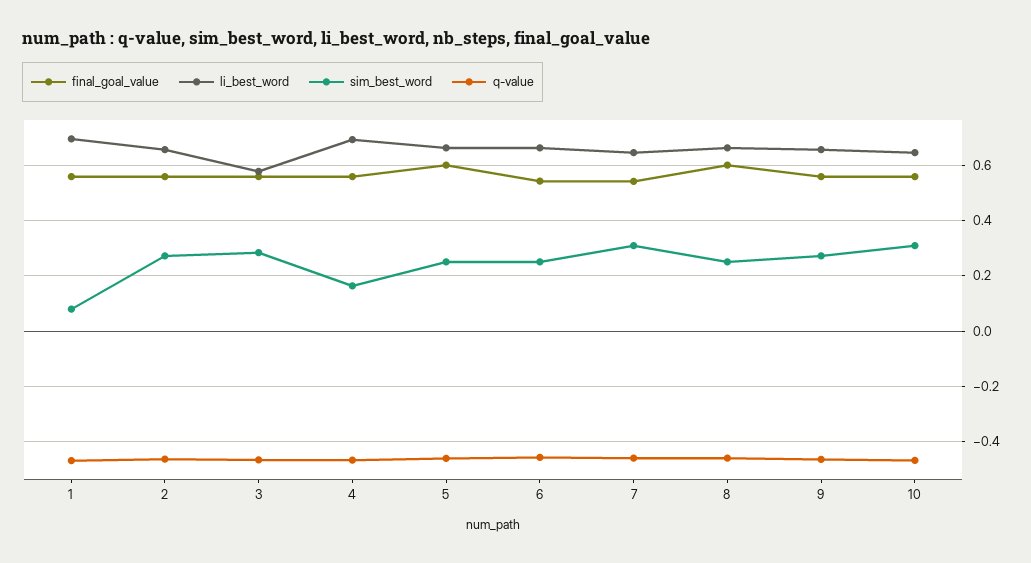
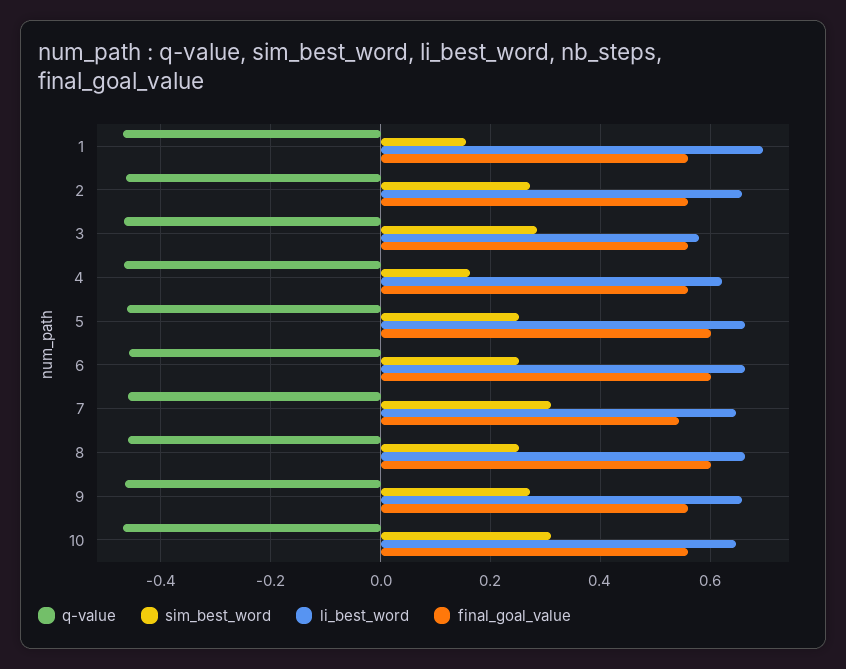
sim_best_word, 1: 0.075 -> 0.16
li_best_word, 4: 0.7 -> 0.62
final_goal_value, 6: 0.55 -> 0.6

